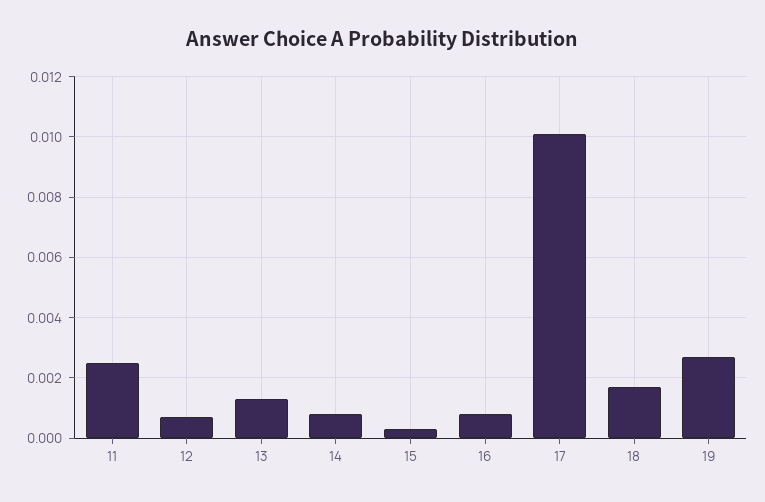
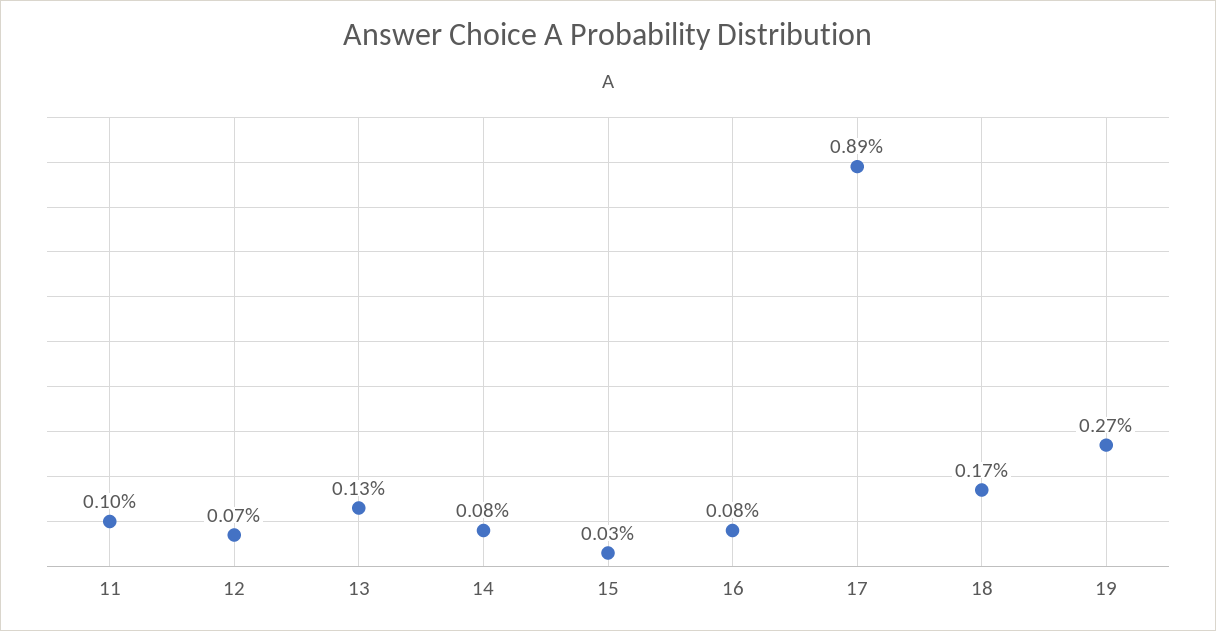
11: 0.0025 -> 0.001
17: 0.01 -> 0.0089

